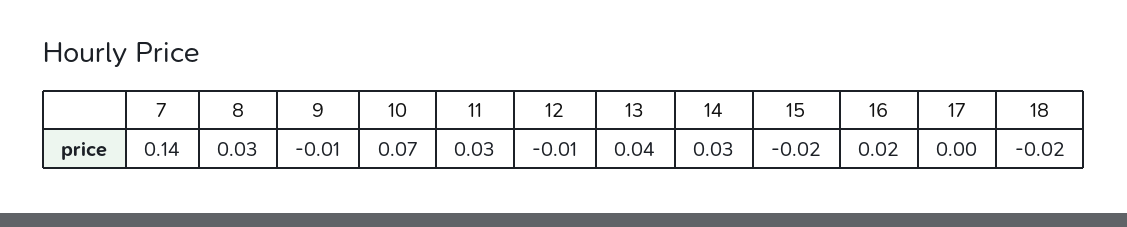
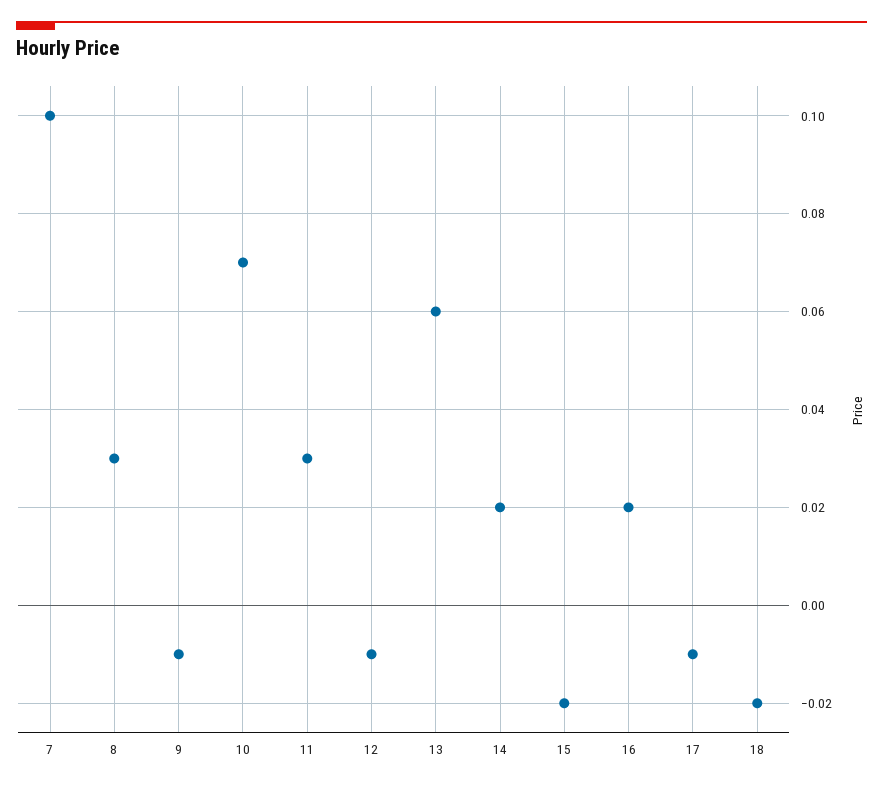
7: 0.14 -> 0.1
13: 0.04 -> 0.06
14: 0.03 -> 0.02
17: 0 -> -0.01

